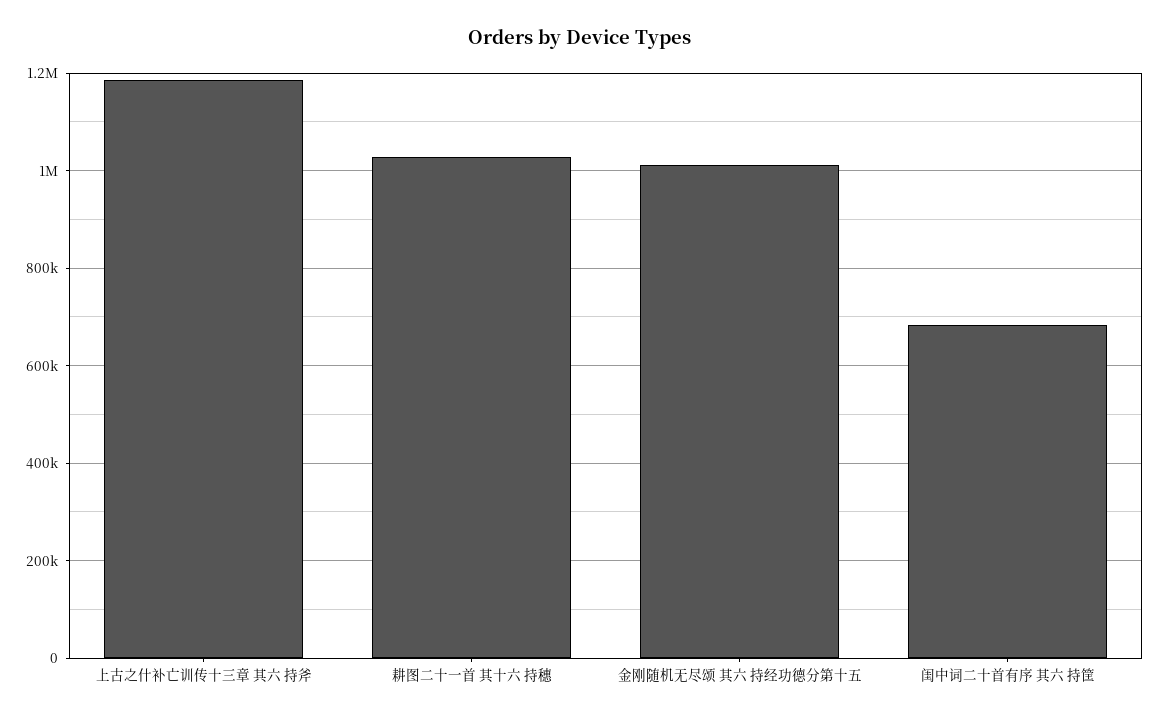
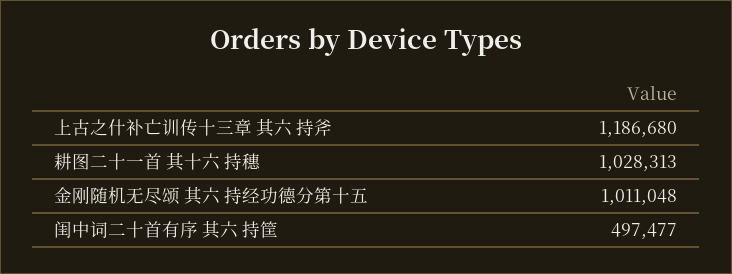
闺中词二十首有序 其六 持筐: 680000 -> 497477

